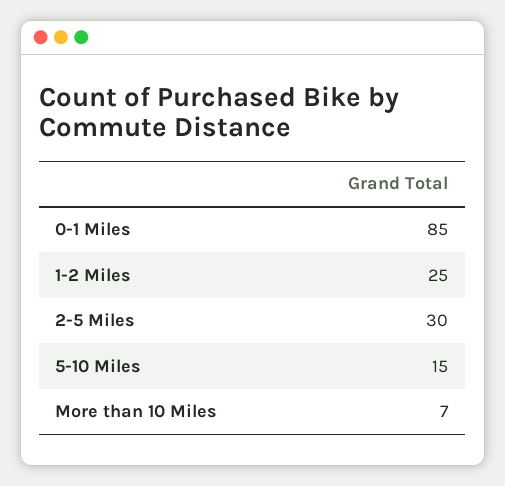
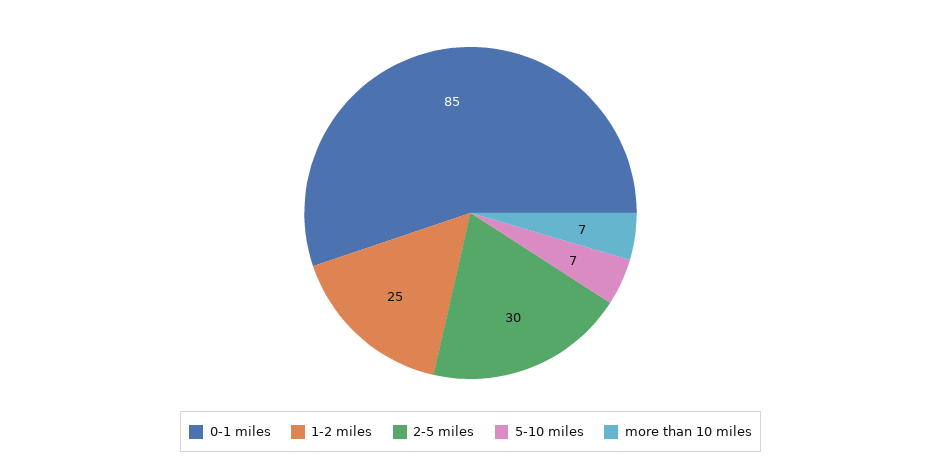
5-10 Miles: 15 -> 7

